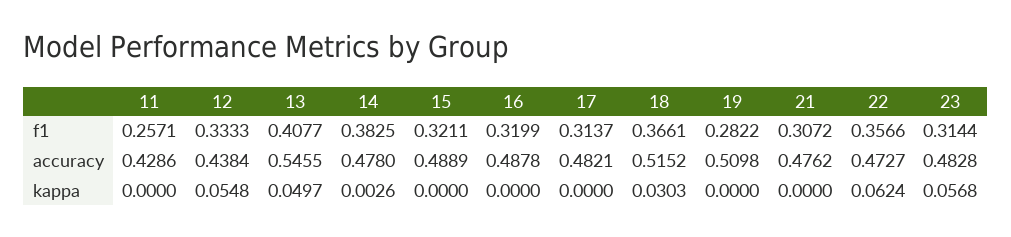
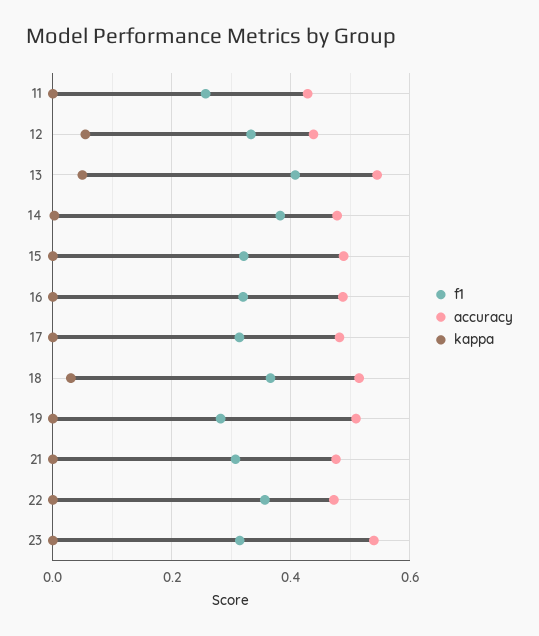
accuracy, 23: 0.4828 -> 0.54
kappa, 22: 0.0624 -> 0
kappa, 23: 0.0568 -> 0

